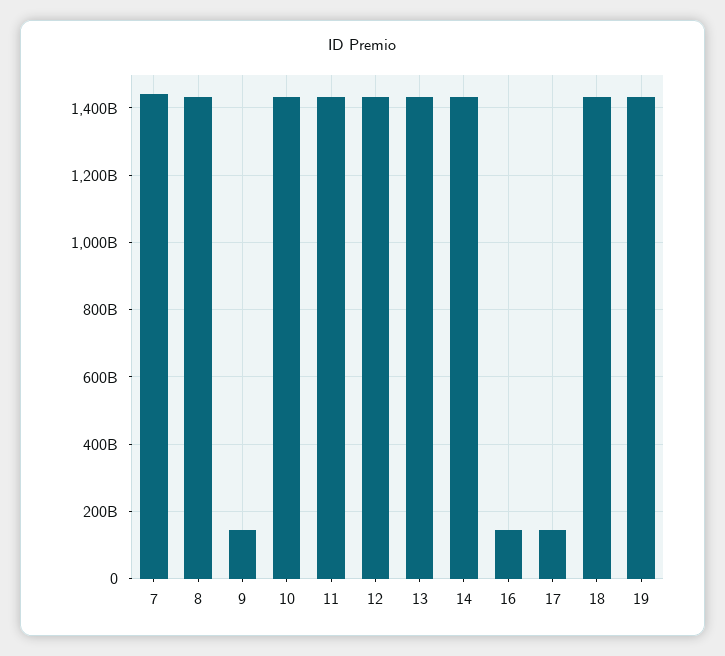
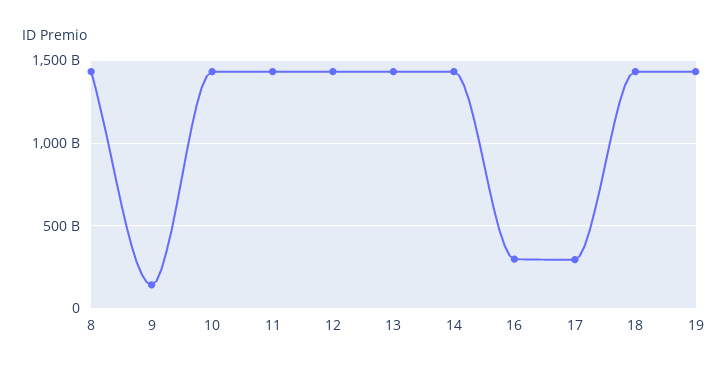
7: 1440000000000 -> none
16: 140000000000 -> 300000000000
17: 140000000000 -> 300000000000

